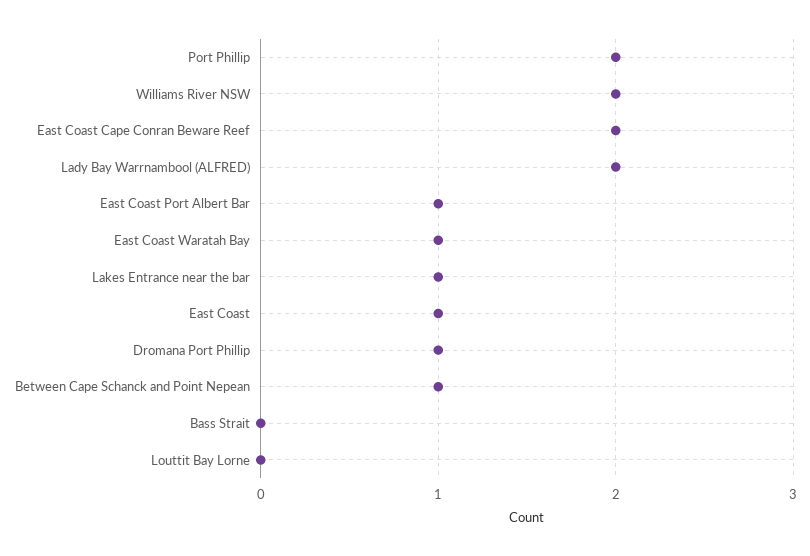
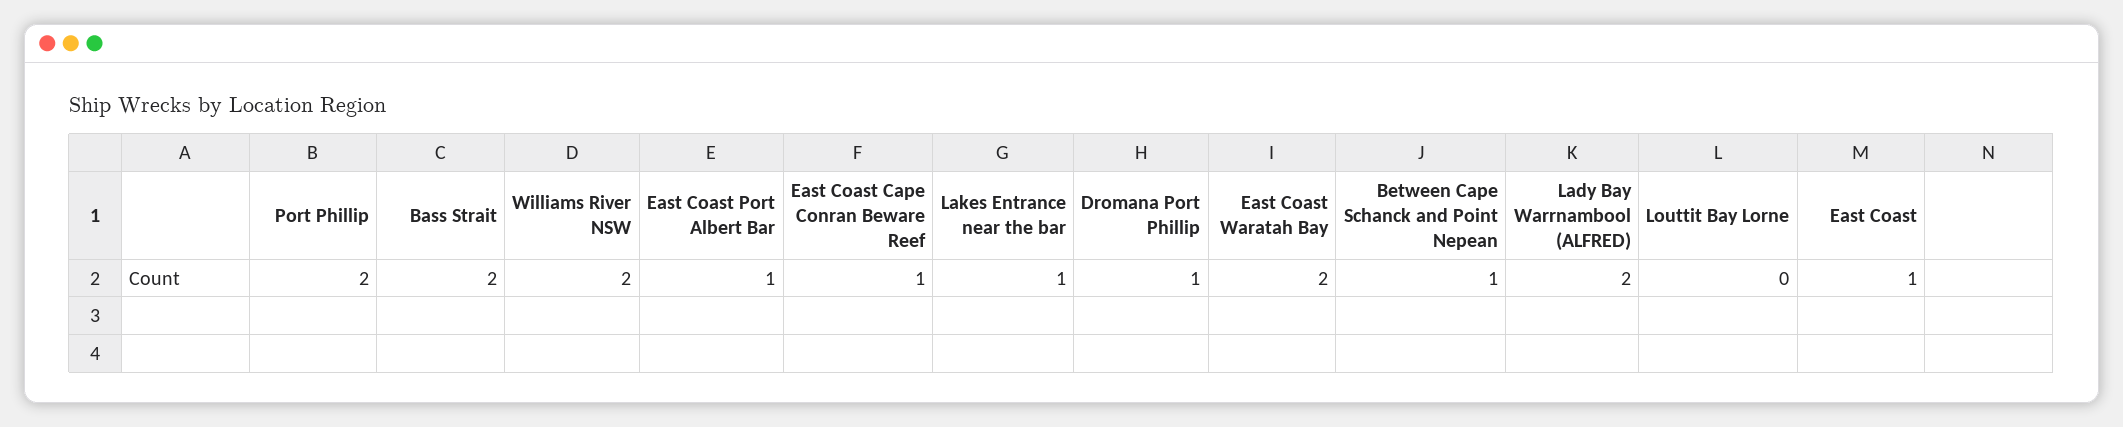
East Coast Cape Conran Beware Reef: 2 -> 1
East Coast Waratah Bay: 1 -> 2
Bass Strait: 0 -> 2

